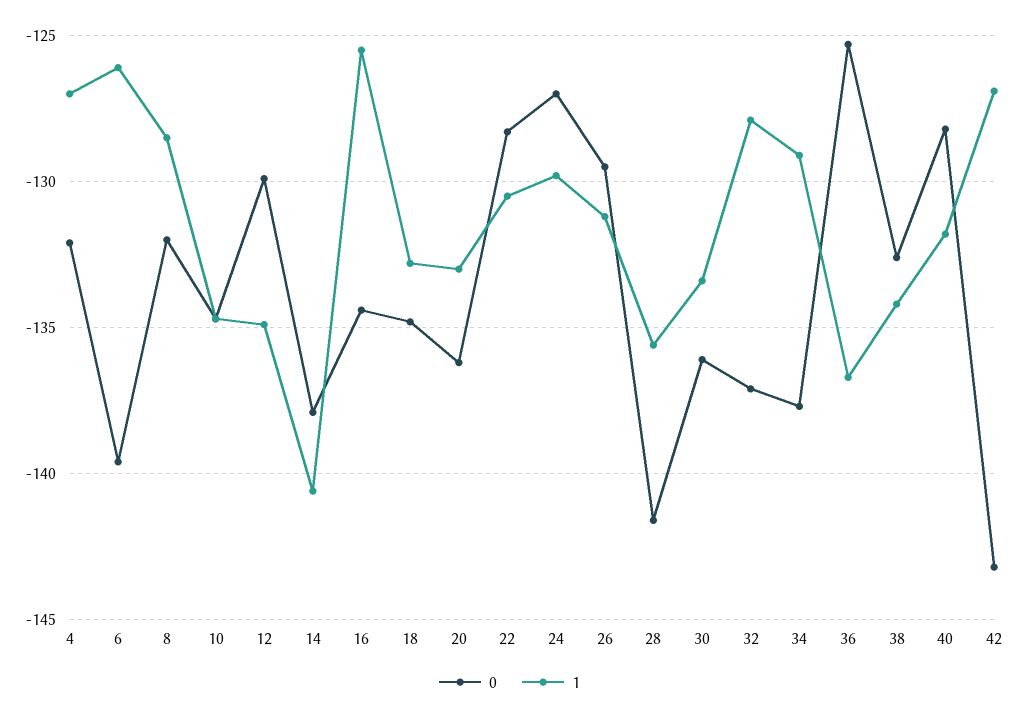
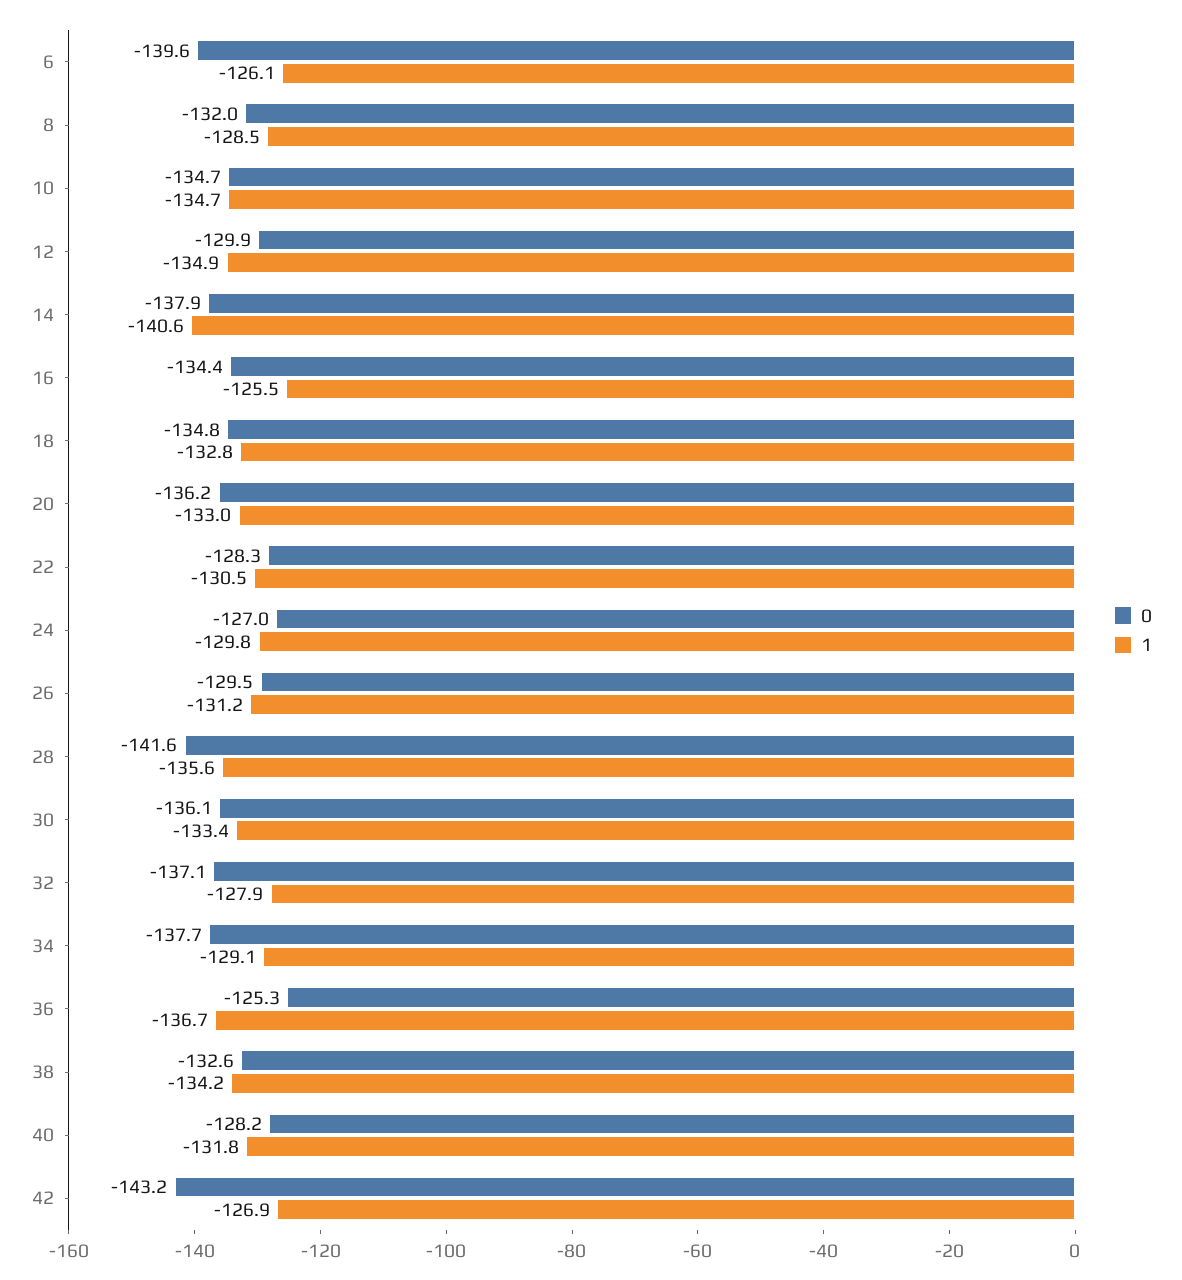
0, 4: -132 -> none
1, 4: -127 -> none

